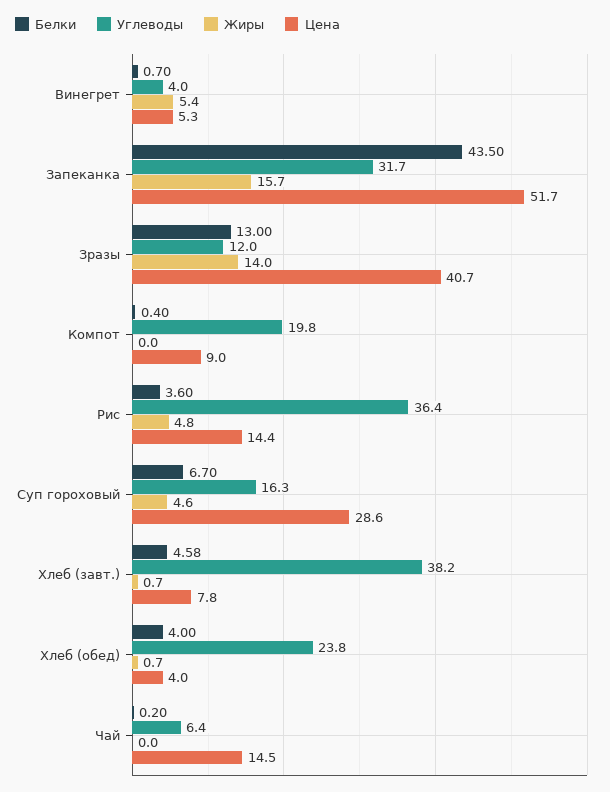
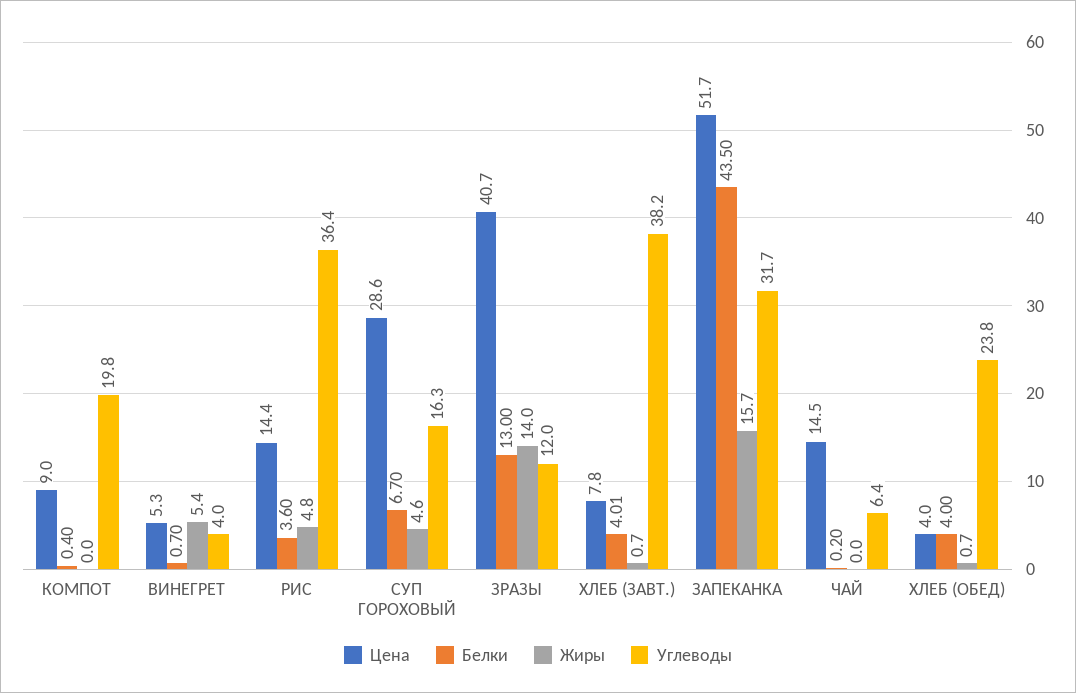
Белки, Хлеб (завт.): 4.58 -> 4.01

